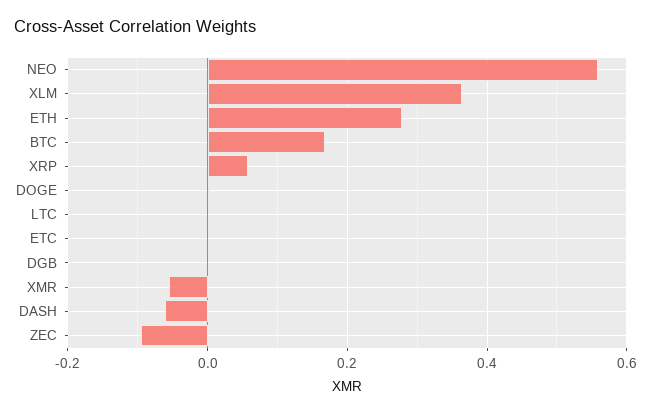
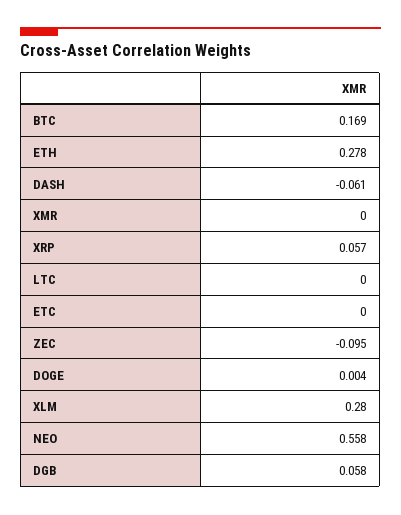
XLM: 0.36 -> 0.28
DGB: 0 -> 0.058
XMR: -0.06 -> 0

